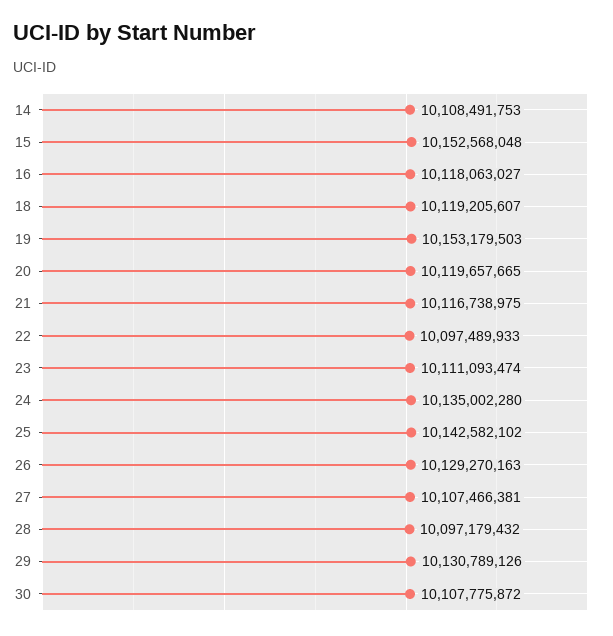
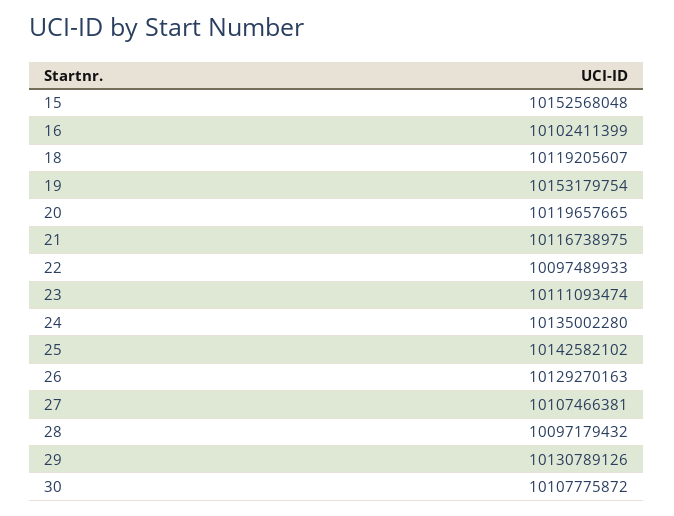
14: 10108491753 -> none
16: 10118063027 -> 10102411399
19: 10153179503 -> 10153179754

